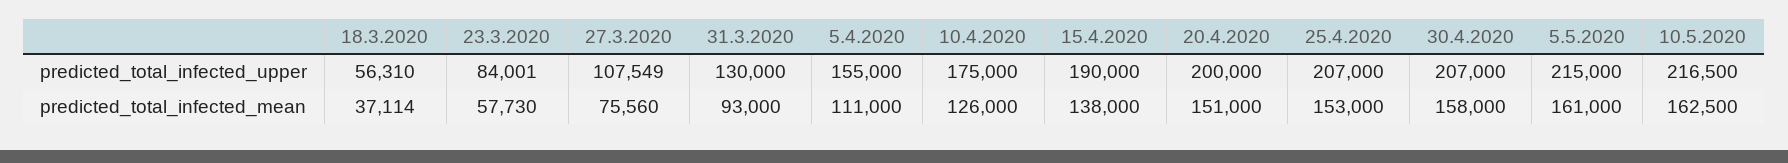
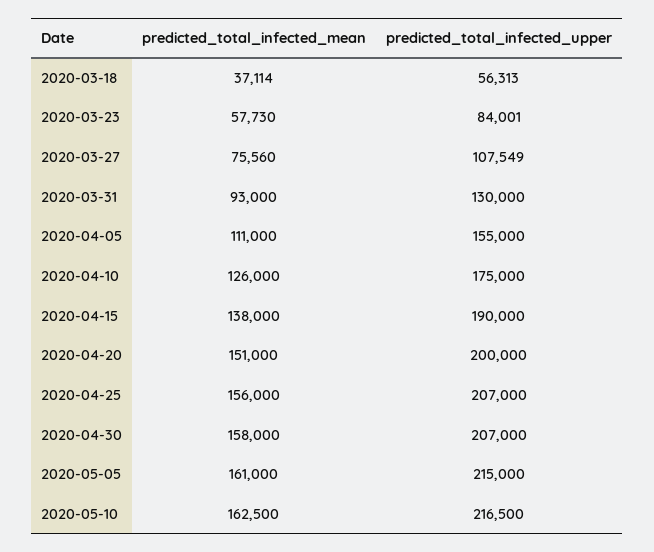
18.3.2020, predicted_total_infected_upper: 56310 -> 56313
25.4.2020, predicted_total_infected_mean: 153000 -> 156000

